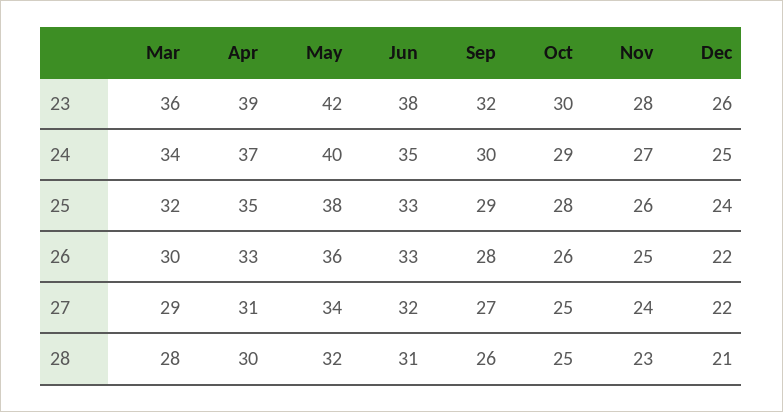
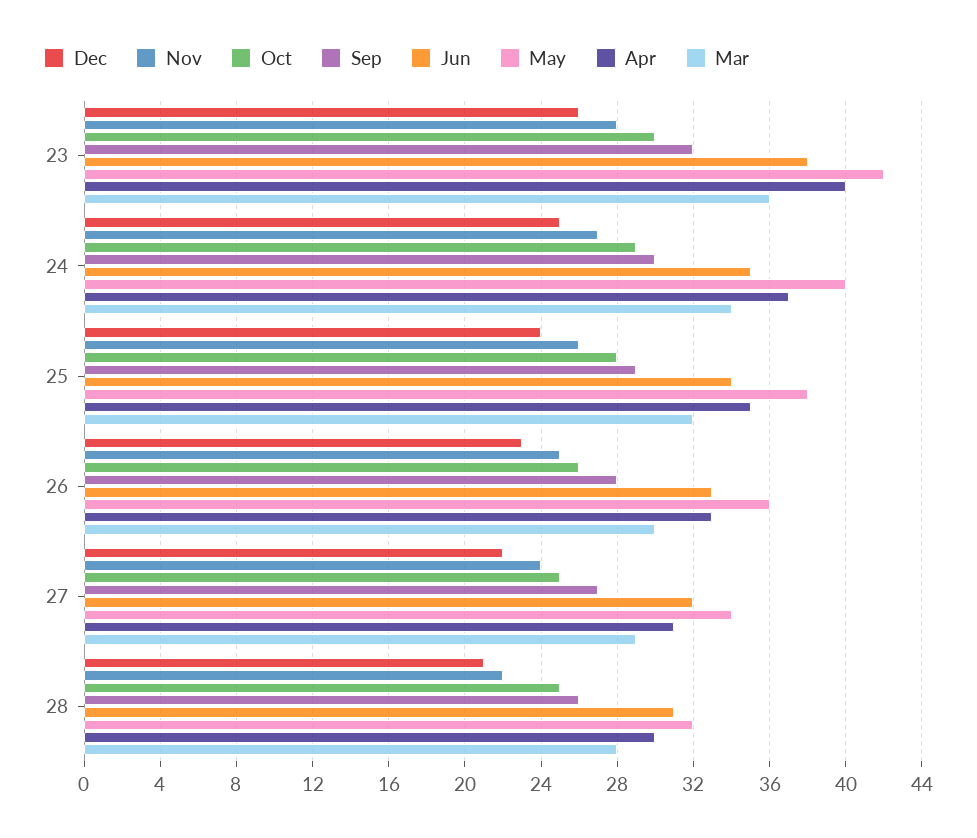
Apr, 23: 39 -> 40
Jun, 25: 33 -> 34
Dec, 26: 22 -> 23
Nov, 28: 23 -> 22

